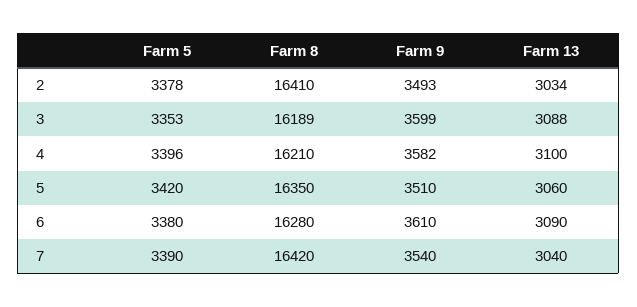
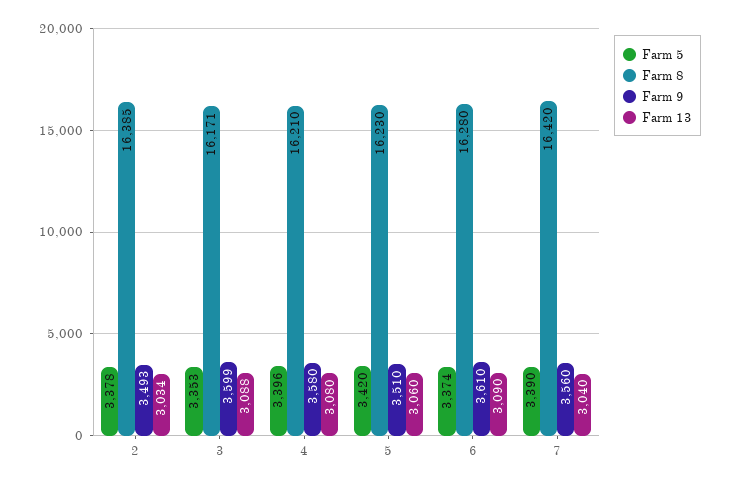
Farm 8, 2: 16410 -> 16385
Farm 8, 3: 16189 -> 16171
Farm 9, 4: 3582 -> 3580
Farm 13, 4: 3100 -> 3080
Farm 8, 5: 16350 -> 16230
Farm 5, 6: 3380 -> 3374
Farm 9, 7: 3540 -> 3560

